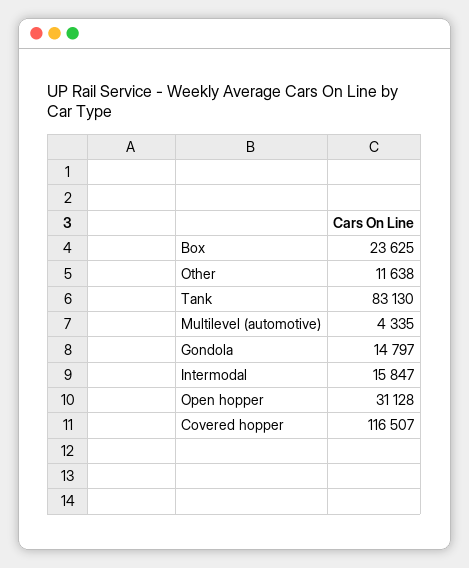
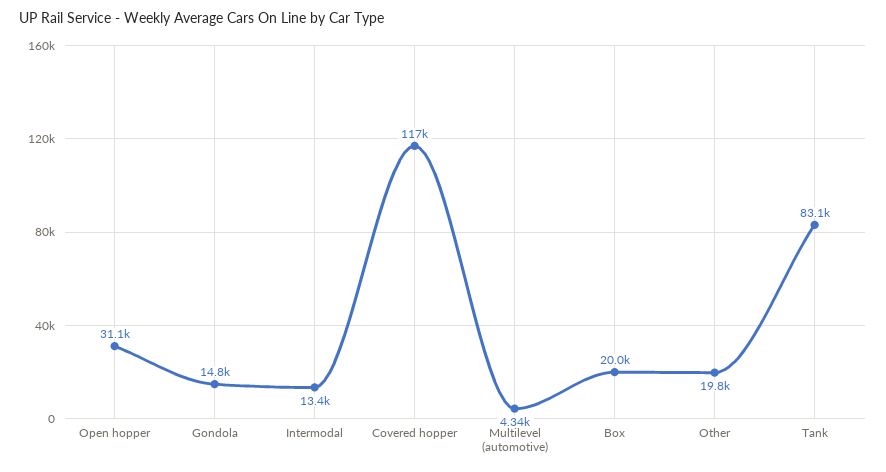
Box: 23625 -> 20000
Other: 11638 -> 19800
Intermodal: 15847 -> 13400

